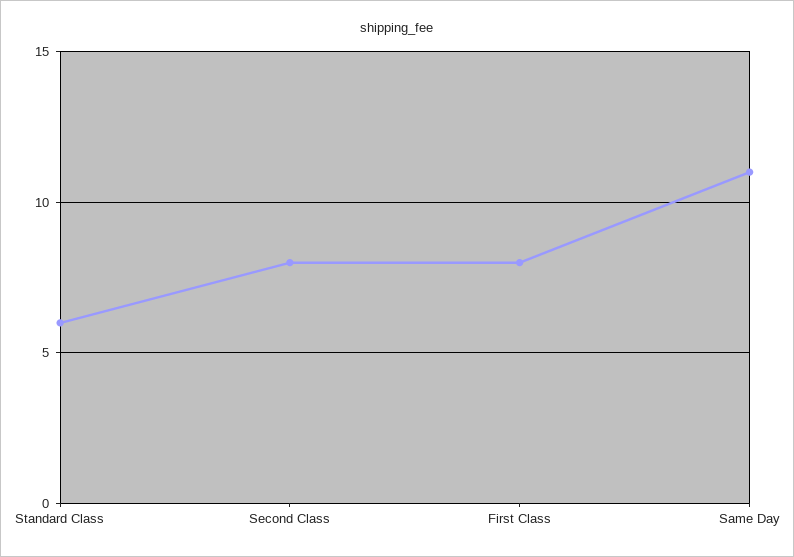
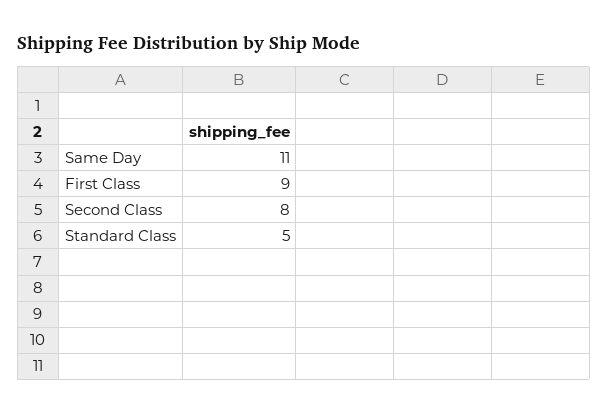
Standard Class: 6 -> 5
First Class: 8 -> 9

